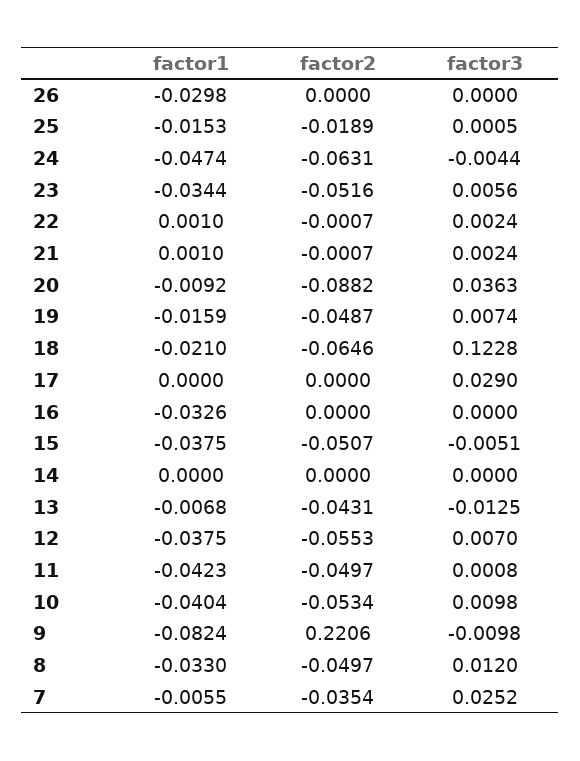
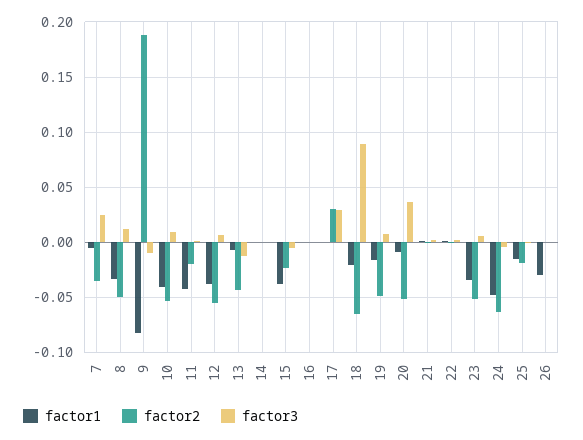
factor2, 20: -0.0882 -> -0.05
factor3, 18: 0.1228 -> 0.09
factor2, 17: 0 -> 0.03
factor1, 16: -0.0326 -> 0
factor2, 15: -0.0507 -> -0.02
factor2, 11: -0.0497 -> -0.02
factor2, 9: 0.2206 -> 0.19

